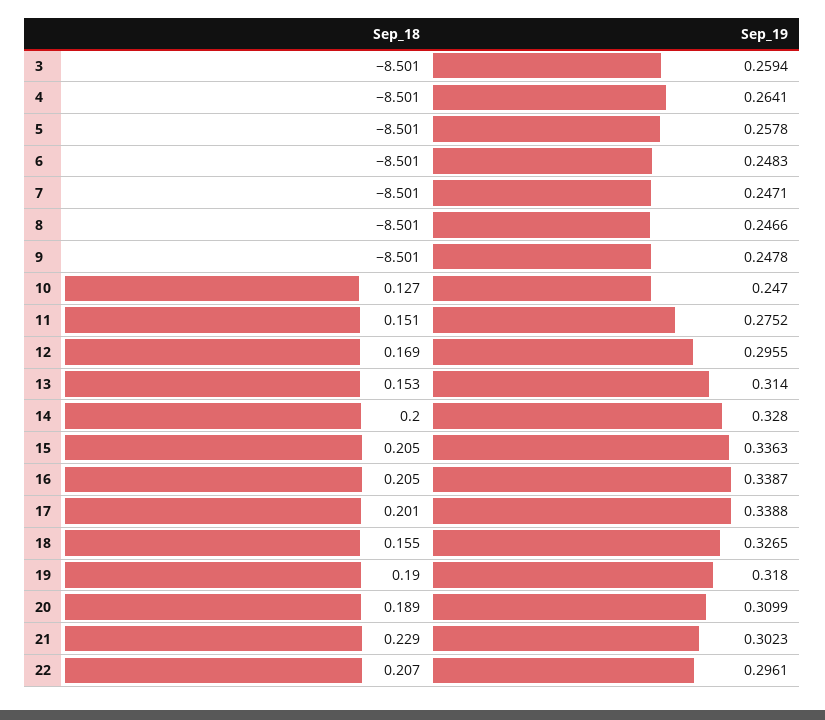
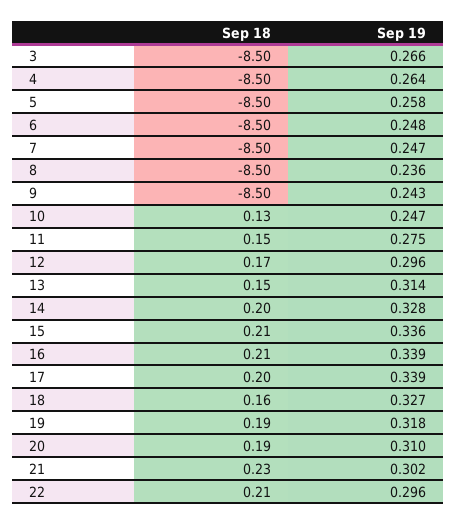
Sep_19, 3: 0.2594 -> 0.266
Sep_19, 8: 0.2466 -> 0.236
Sep_19, 9: 0.2478 -> 0.243

